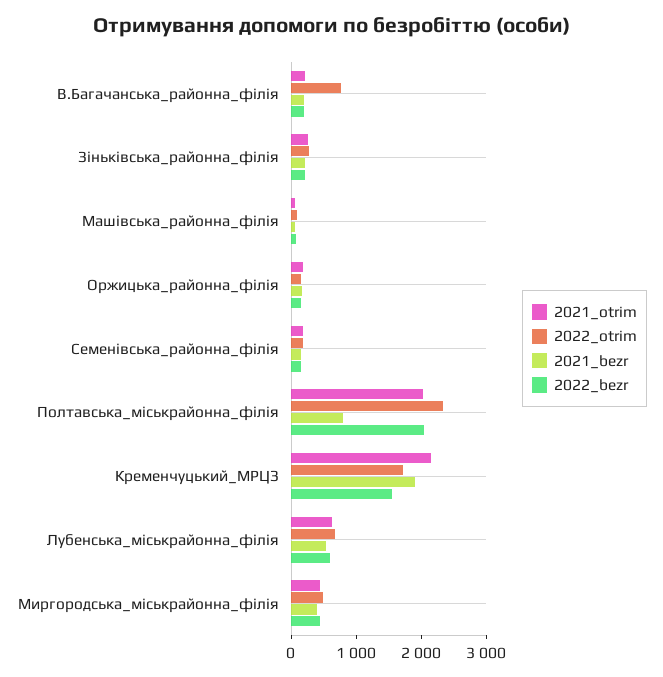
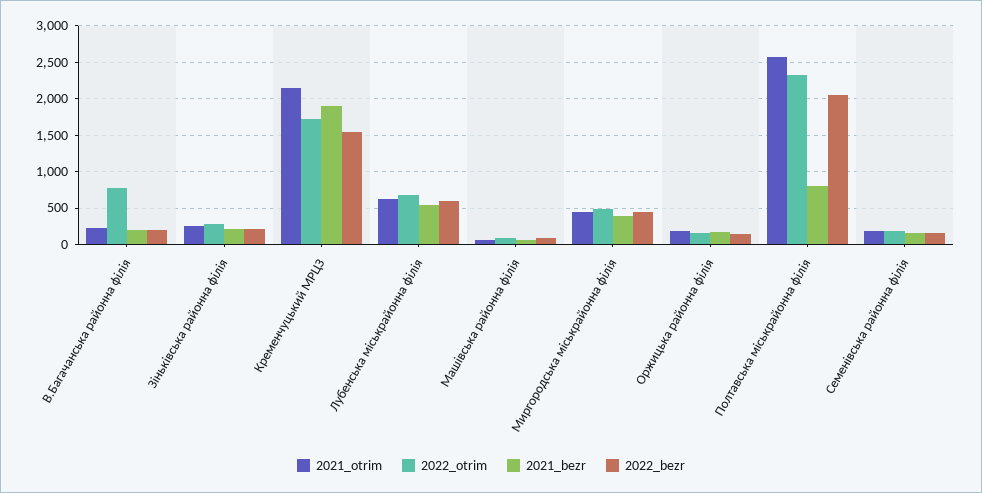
2021_otrim, Полтавська_міськрайонна_філія: 2000 -> 2600

